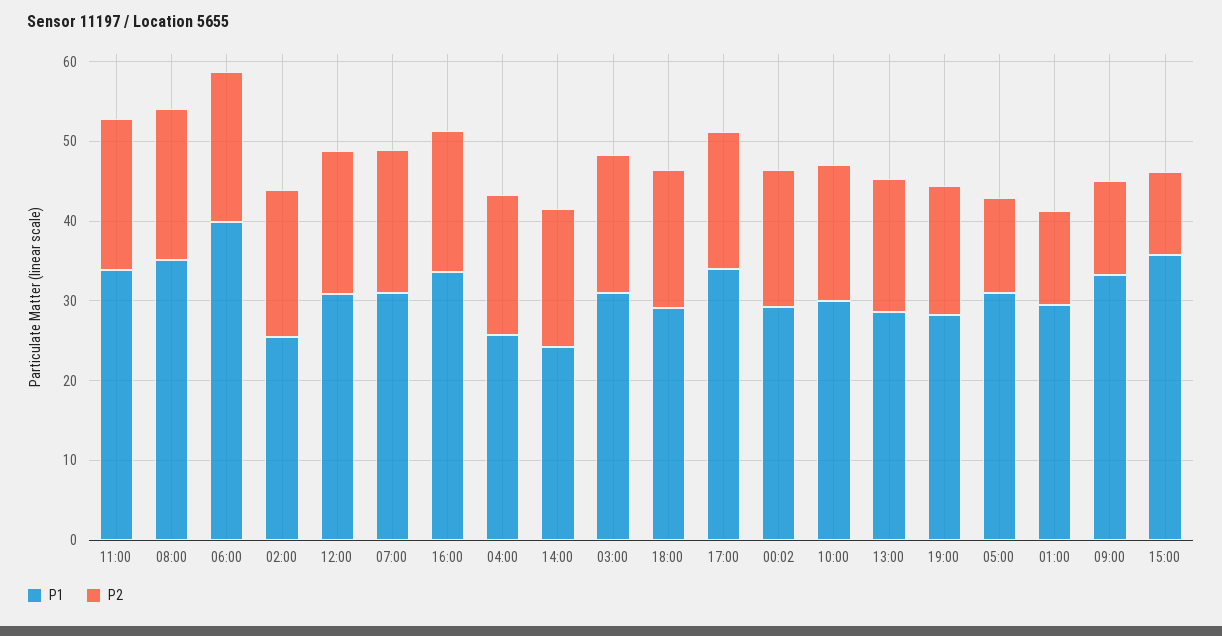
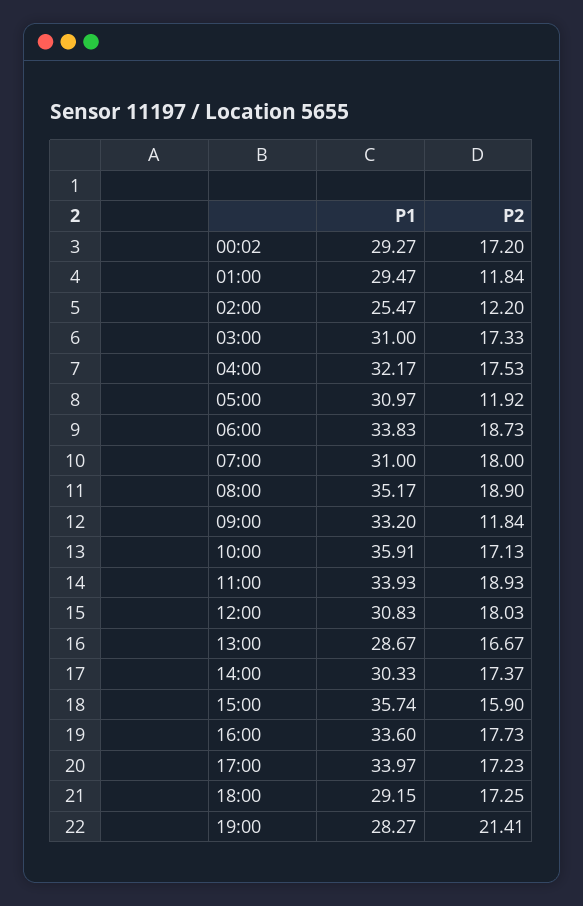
P1, 06:00: 40 -> 33.83
P2, 02:00: 18 -> 12.2
P1, 04:00: 26 -> 32.17
P1, 14:00: 24 -> 30.33
P1, 10:00: 30 -> 35.91
P2, 19:00: 16 -> 21.41
P2, 15:00: 10 -> 15.9

